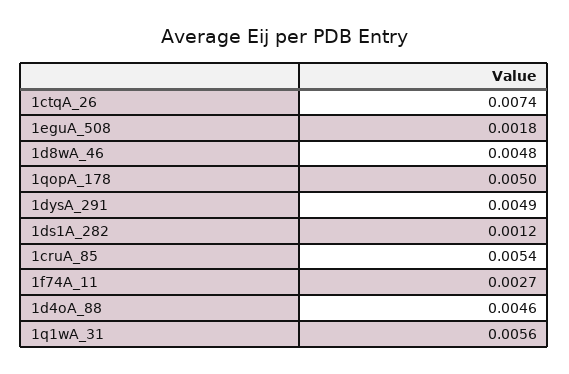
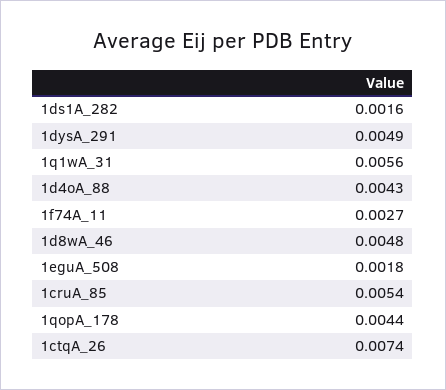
1qopA_178: 0.005 -> 0.0044
1ds1A_282: 0.0012 -> 0.0016
1d4oA_88: 0.0046 -> 0.0043

